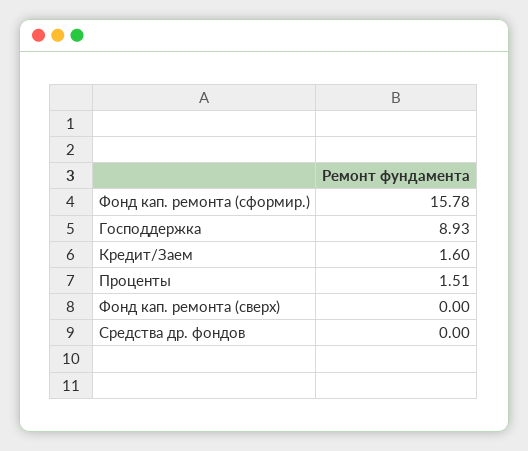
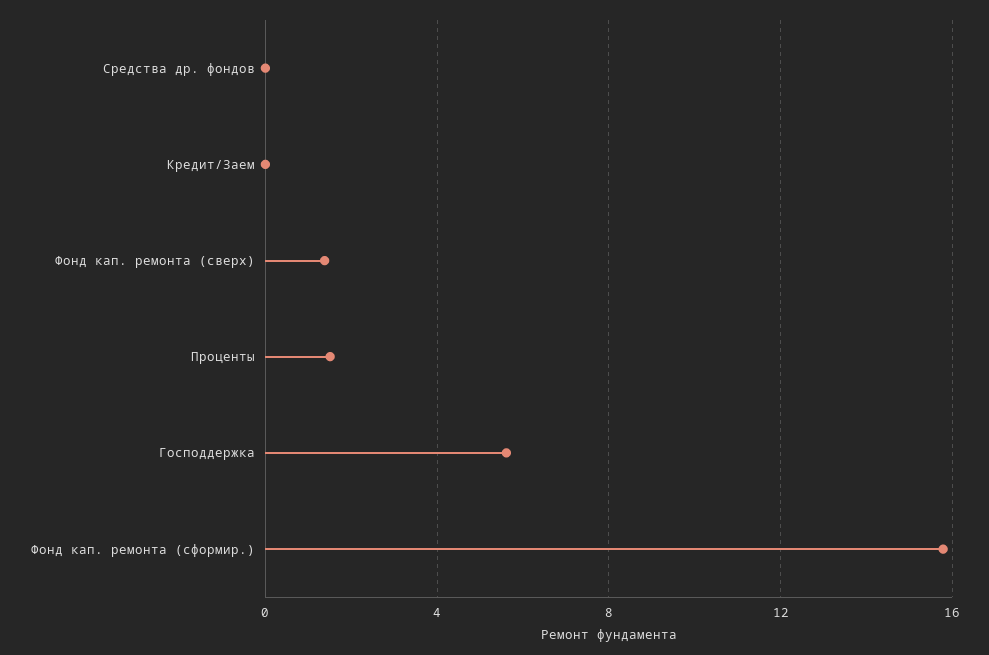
Господдержка: 8.93 -> 5.5
Кредит/Заем: 1.6 -> 0
Фонд кап. ремонта (сверх): 0 -> 1.5

